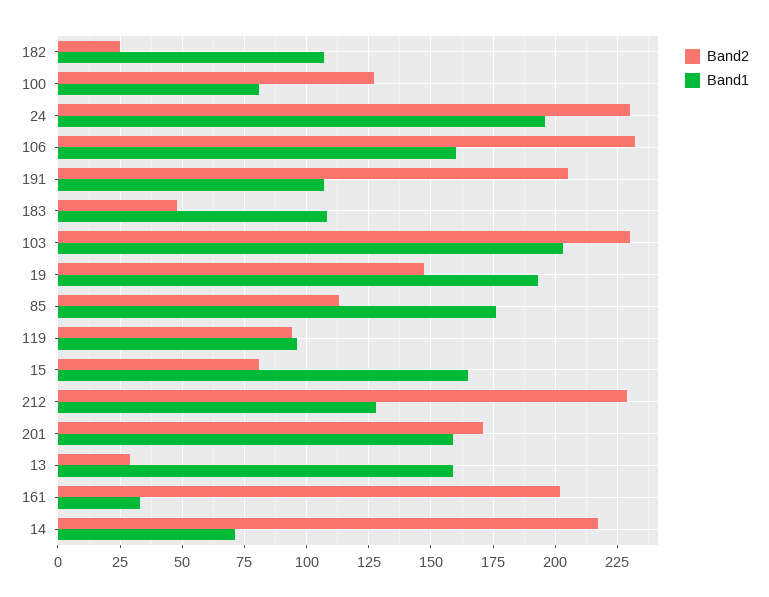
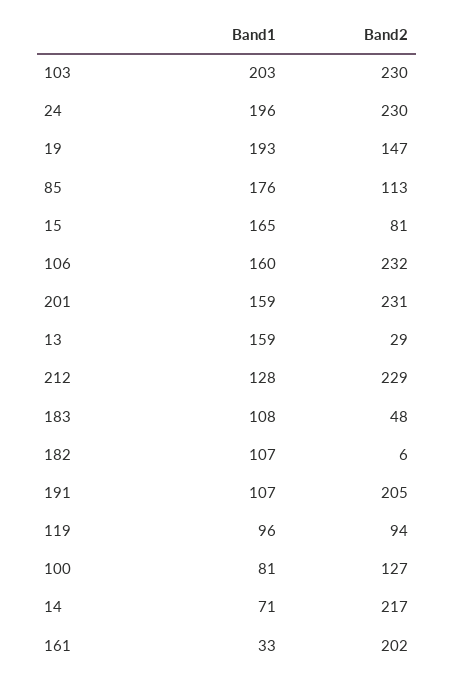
Band2, 182: 25 -> 6
Band2, 201: 170 -> 231

